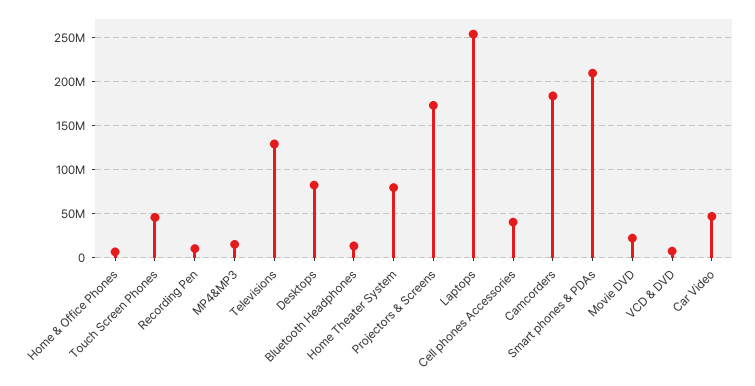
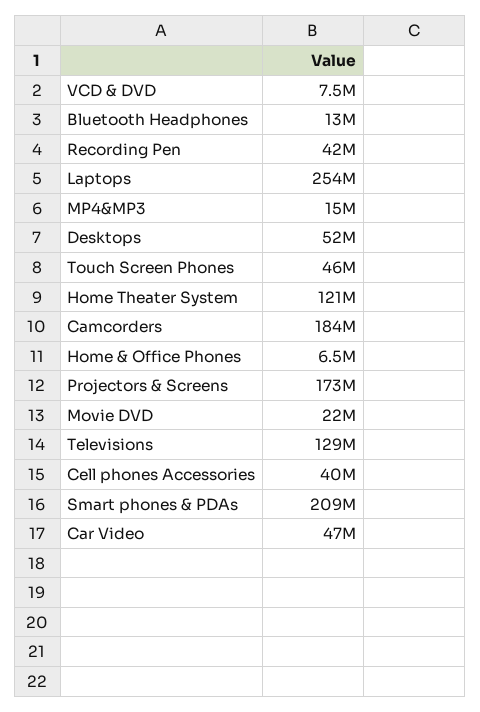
Recording Pen: 10000000 -> 42000000
Desktops: 80000000 -> 52000000
Home Theater System: 80000000 -> 121000000

